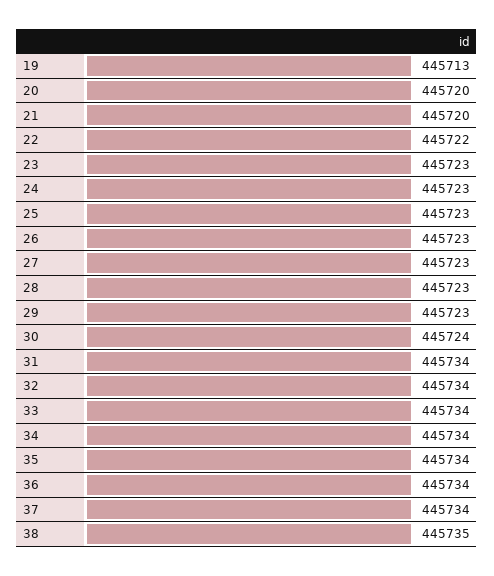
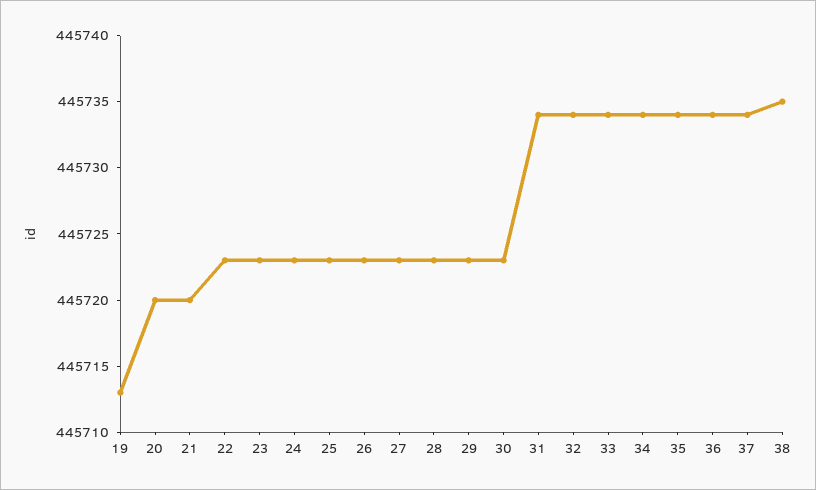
22: 445722 -> 445723
30: 445724 -> 445723

